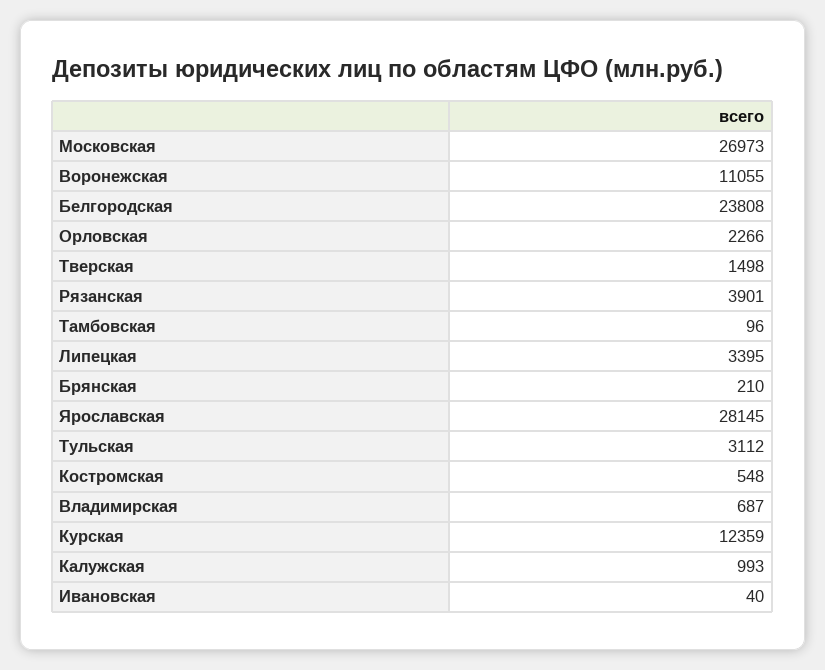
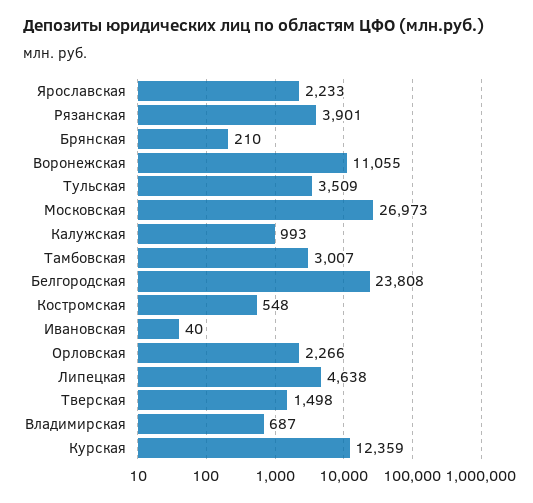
Тамбовская: 96 -> 3007
Липецкая: 3395 -> 4638
Ярославская: 28145 -> 2233
Тульская: 3112 -> 3509

